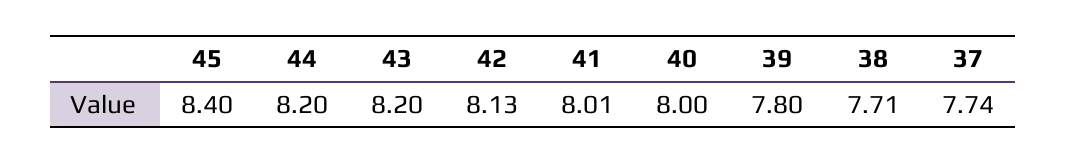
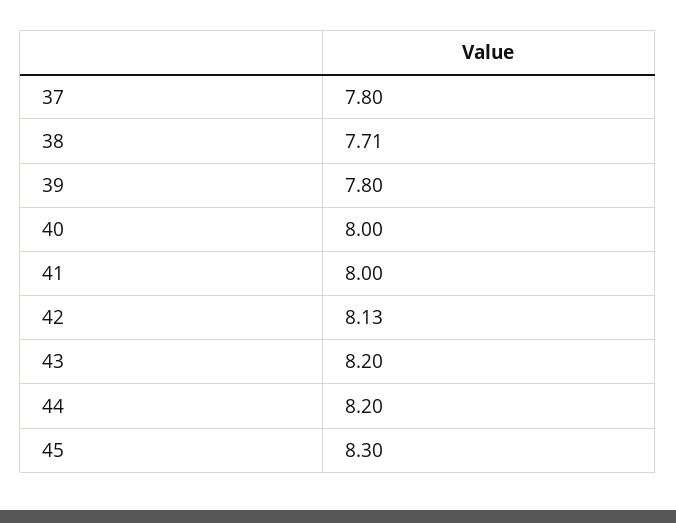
45: 8.4 -> 8.3
41: 8.01 -> 8
37: 7.74 -> 7.8

